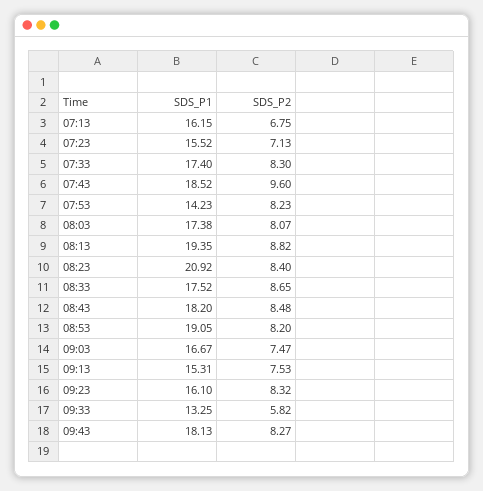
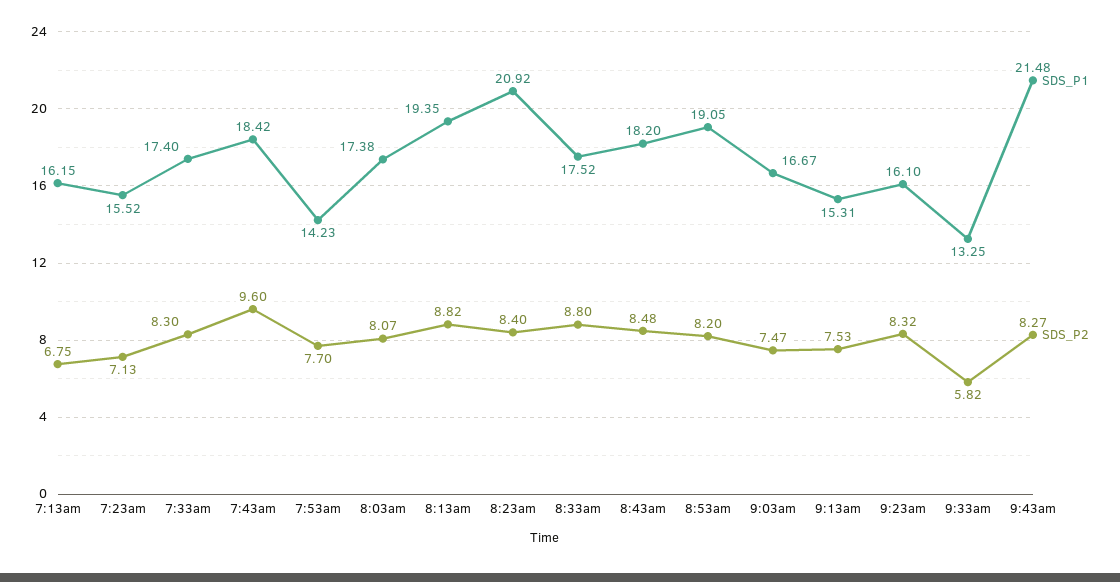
SDS_P1, 07:43: 18.52 -> 18.42
SDS_P2, 07:53: 8.23 -> 7.7
SDS_P2, 08:33: 8.65 -> 8.8
SDS_P1, 09:43: 18.13 -> 21.48

